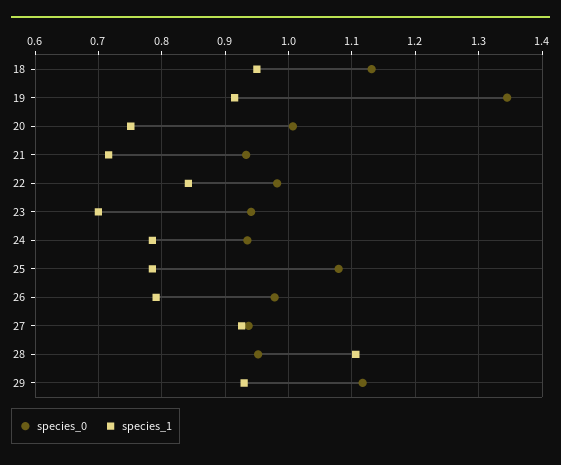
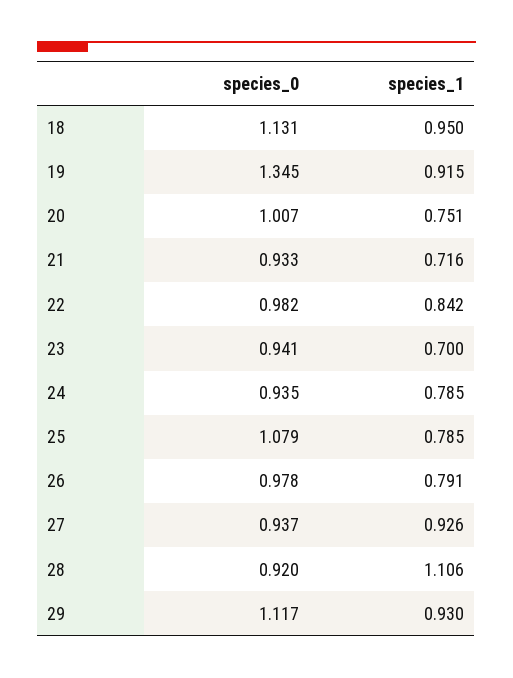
species_0, 28: 0.95 -> 0.92

